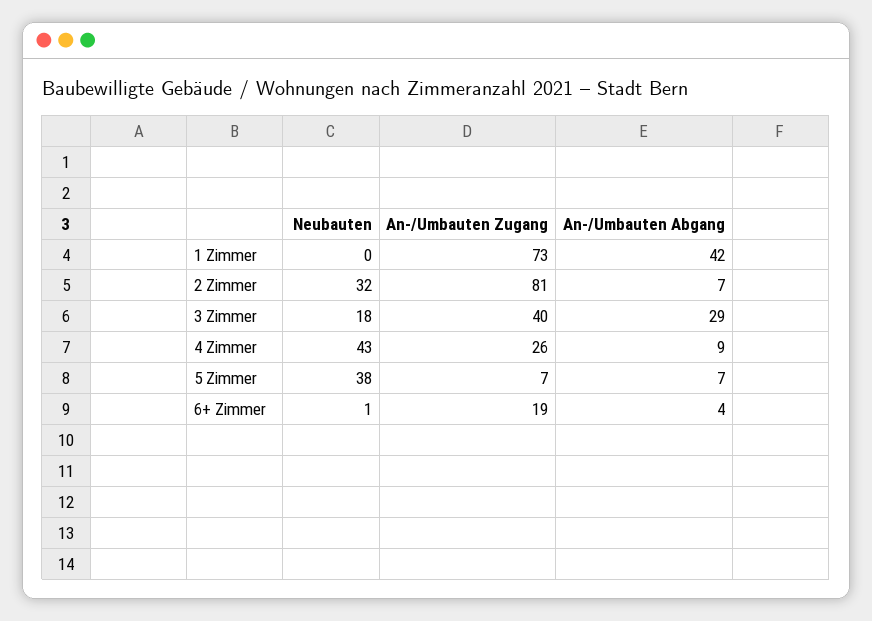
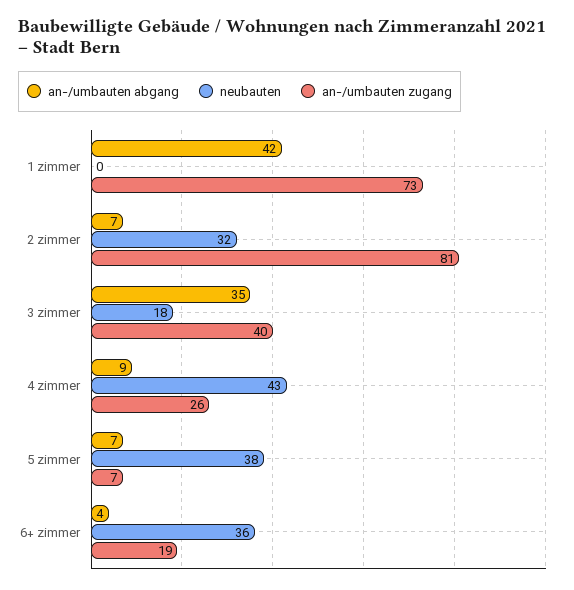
An-/Umbauten Abgang, 3 Zimmer: 29 -> 35
Neubauten, 6+ Zimmer: 1 -> 36

